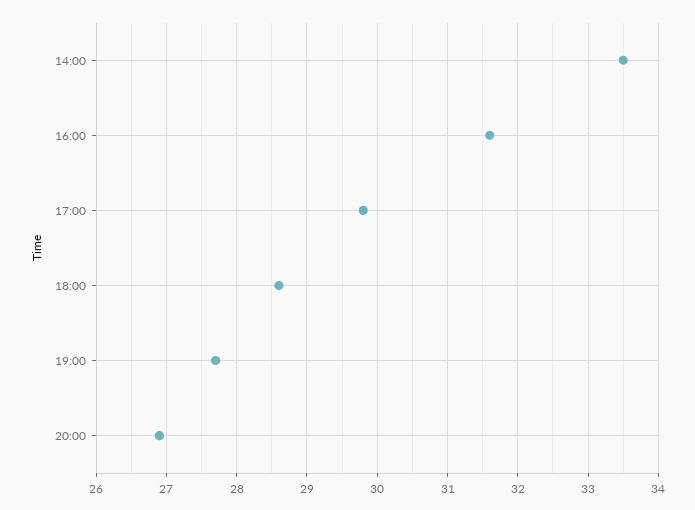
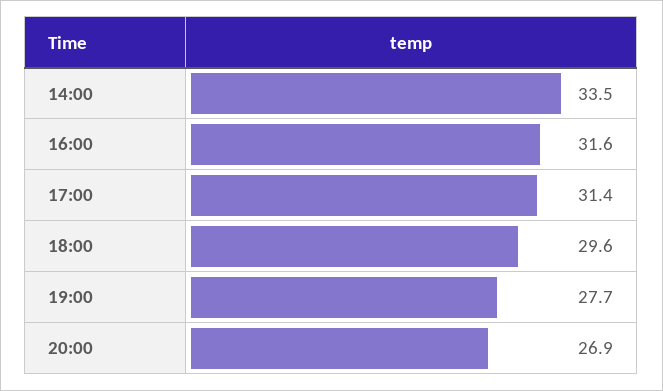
17:00: 29.8 -> 31.4
18:00: 28.6 -> 29.6

